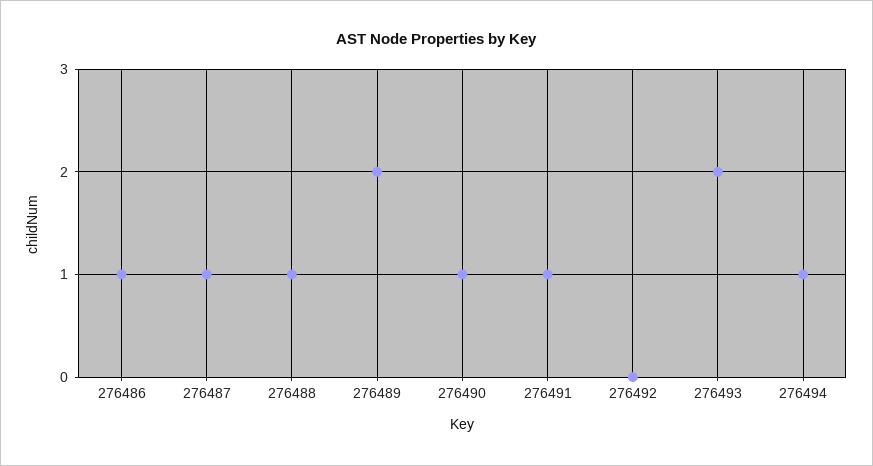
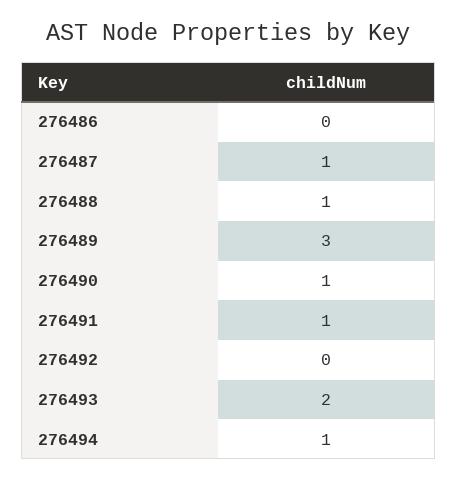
276486: 1 -> 0
276489: 2 -> 3

